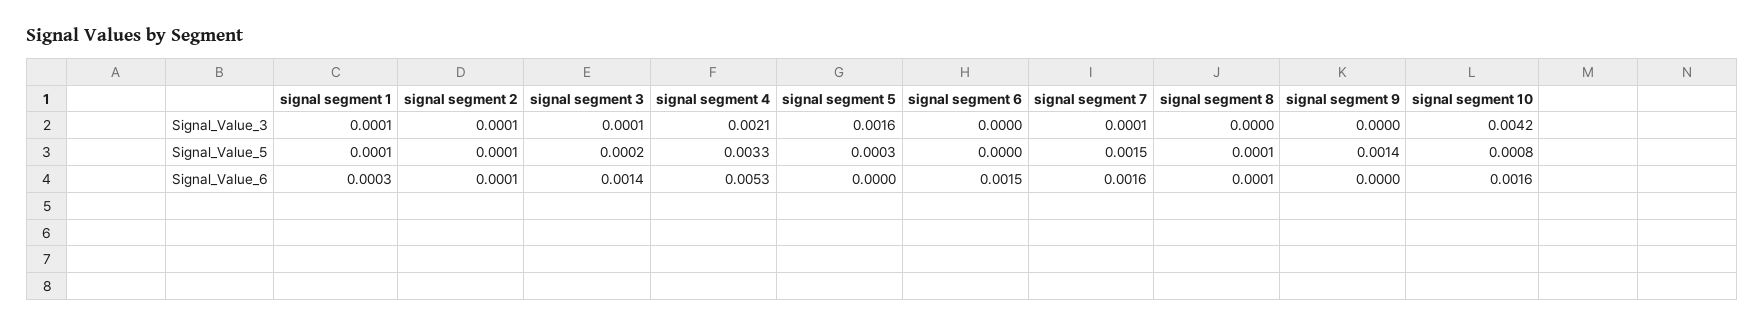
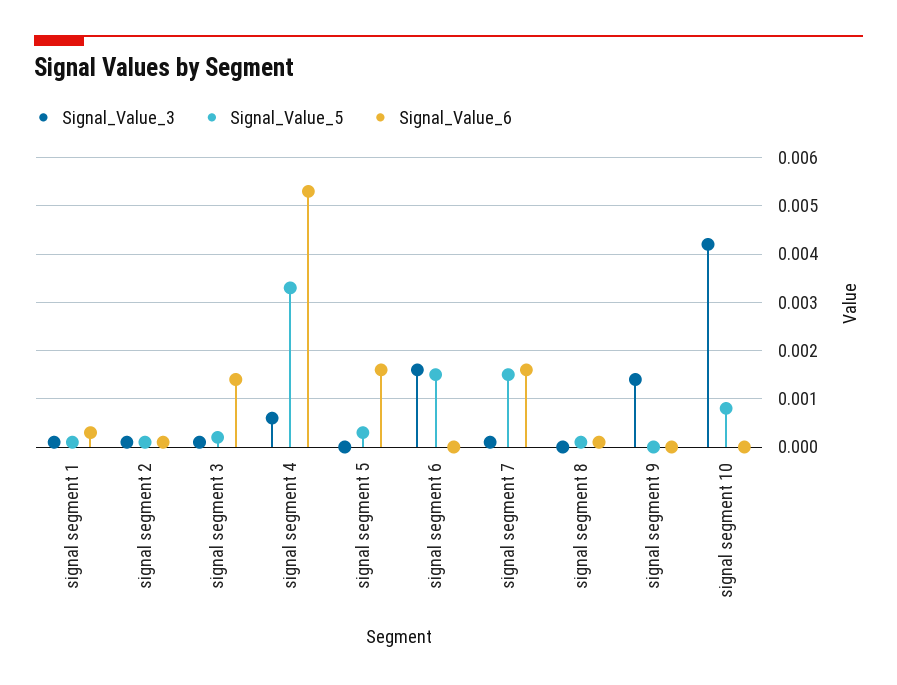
Signal_Value_3, signal segment 4: 0.0021 -> 0.0005
Signal_Value_3, signal segment 5: 0.0016 -> 0
Signal_Value_3, signal segment 6: 0 -> 0.0015
Signal_Value_3, signal segment 9: 0 -> 0.0015
Signal_Value_5, signal segment 6: 0 -> 0.0015
Signal_Value_5, signal segment 9: 0.0014 -> 0
Signal_Value_6, signal segment 5: 0 -> 0.0015
Signal_Value_6, signal segment 6: 0.0015 -> 0
Signal_Value_6, signal segment 10: 0.0016 -> 0

